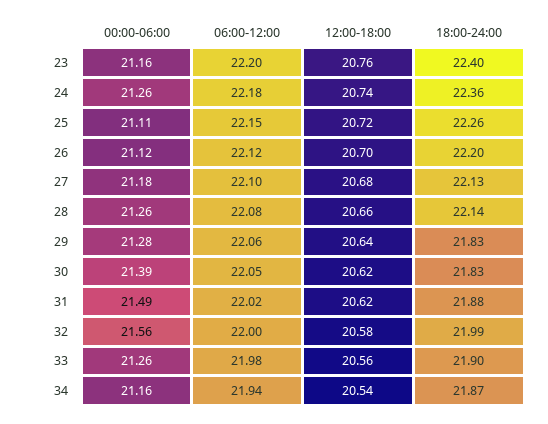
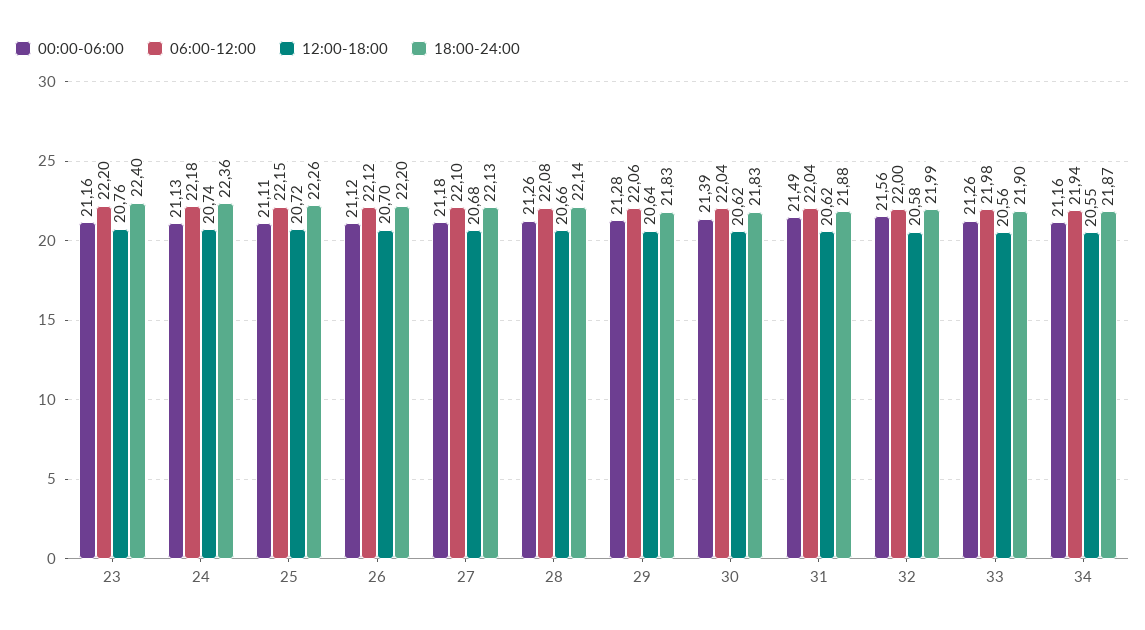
00:00-06:00, 24: 21.26 -> 21.13
06:00-12:00, 30: 22.05 -> 22.04
06:00-12:00, 31: 22.02 -> 22.04
12:00-18:00, 34: 20.54 -> 20.55

